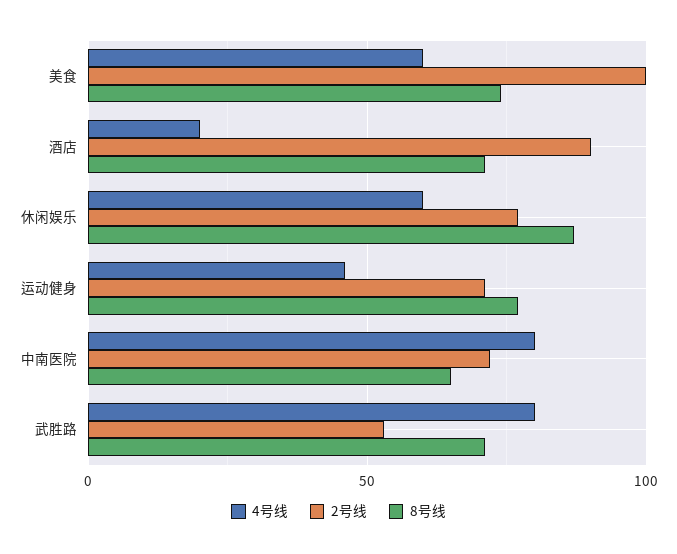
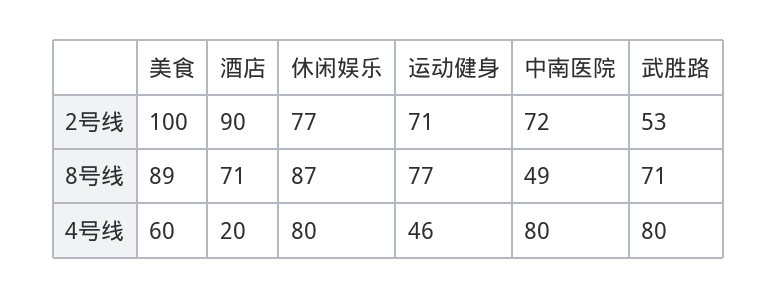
8号线, 美食: 75 -> 89
4号线, 休闲娱乐: 60 -> 80
8号线, 中南医院: 65 -> 49

